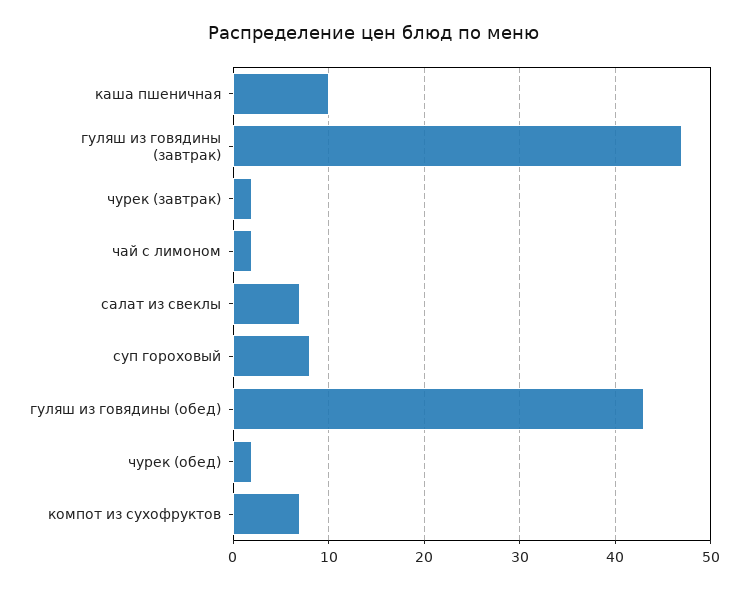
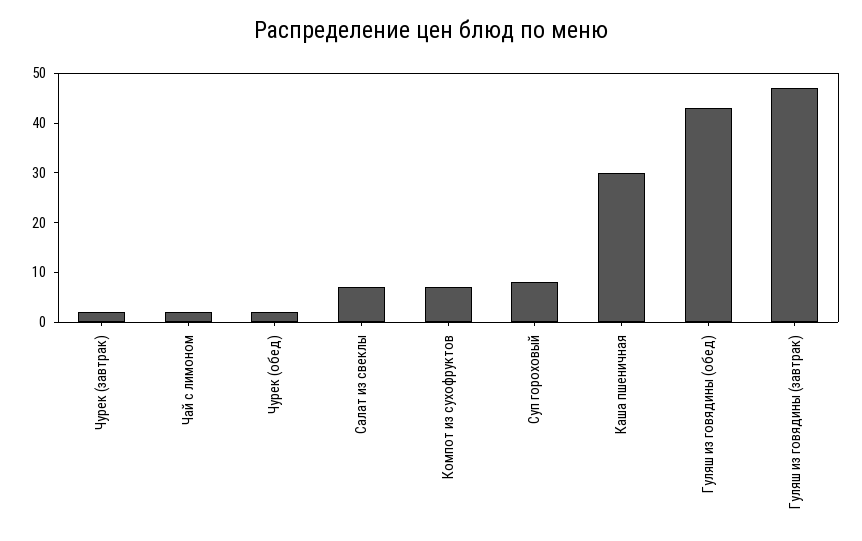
каша пшеничная: 10 -> 30

